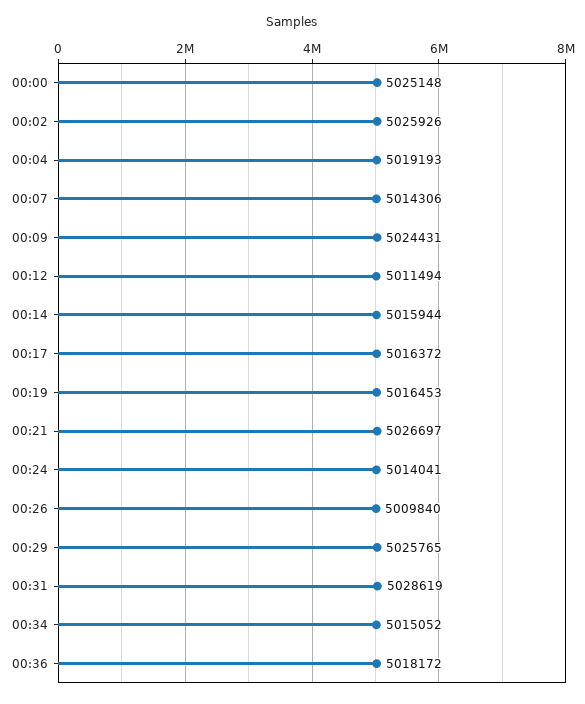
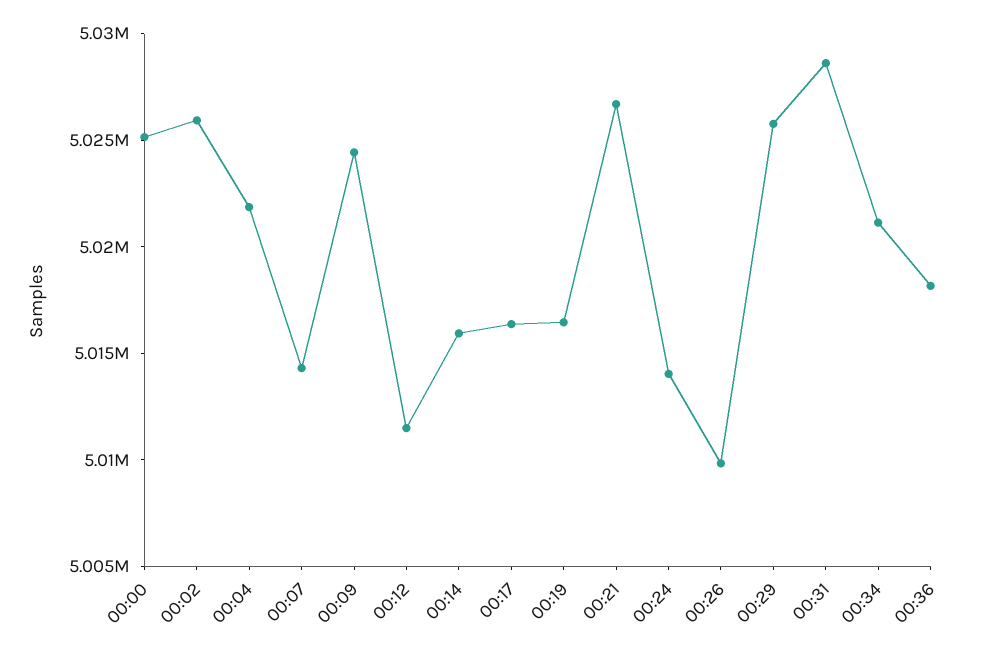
00:04: 5019193 -> 5022000
00:34: 5015052 -> 5021000

